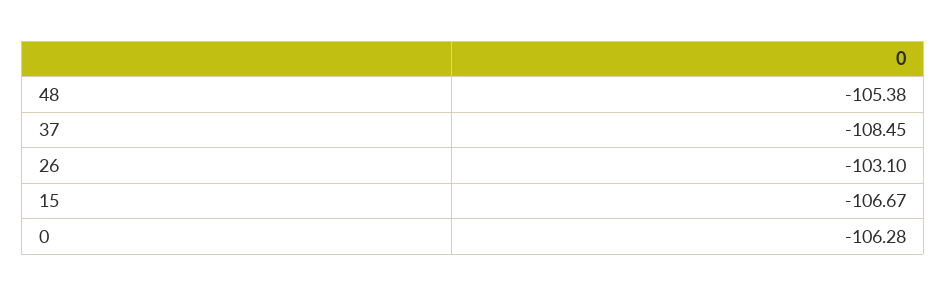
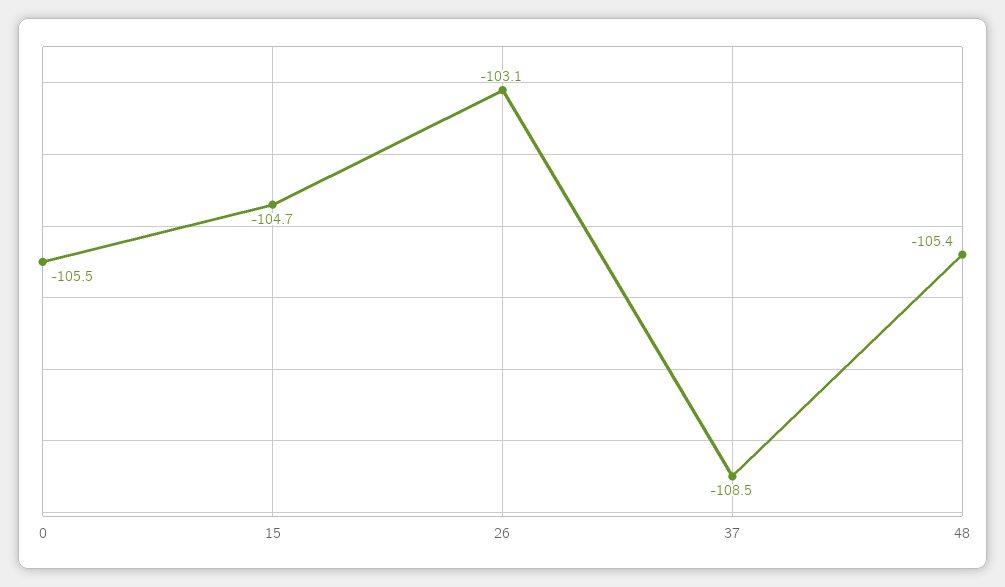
15: -106.67 -> -104.7
0: -106.28 -> -105.5

